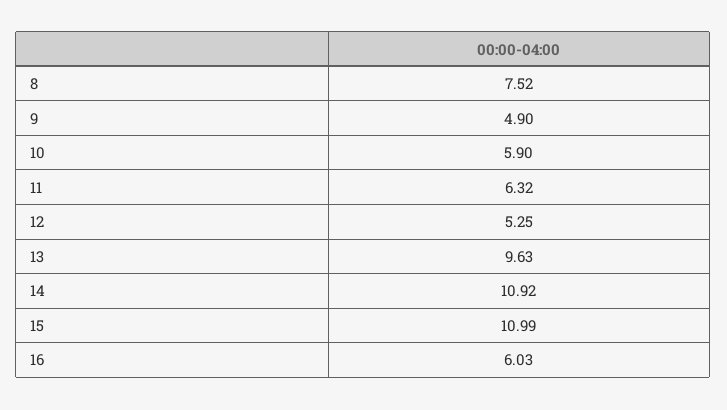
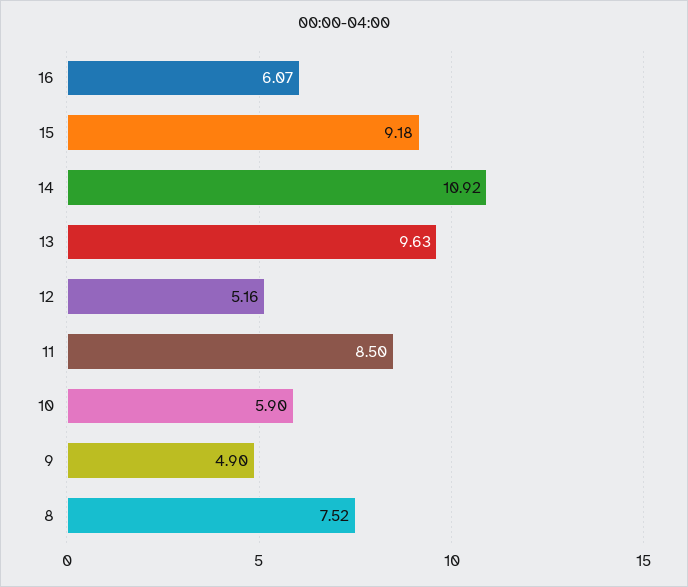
11: 6.32 -> 8.5
12: 5.25 -> 5.16
15: 10.99 -> 9.18
16: 6.03 -> 6.07

